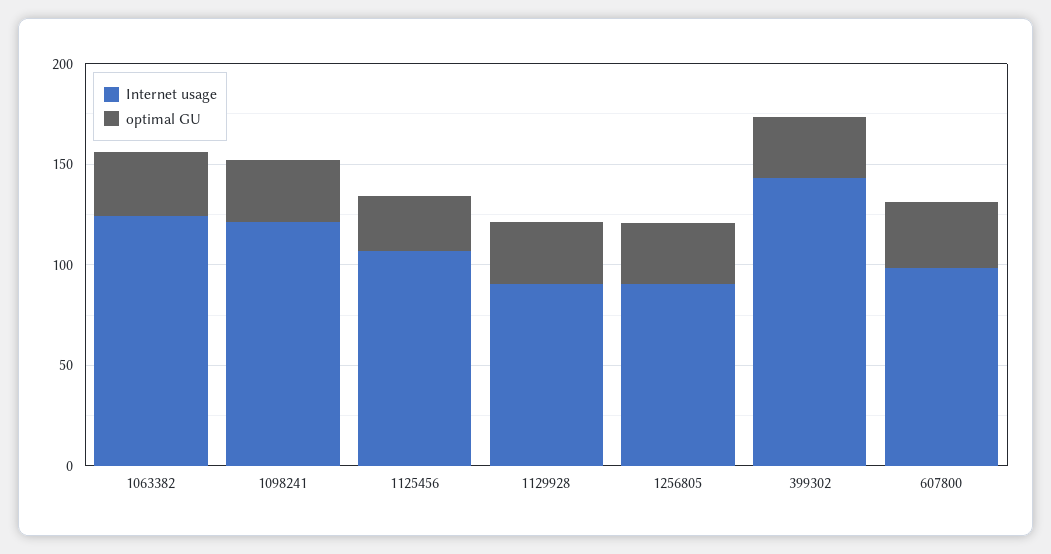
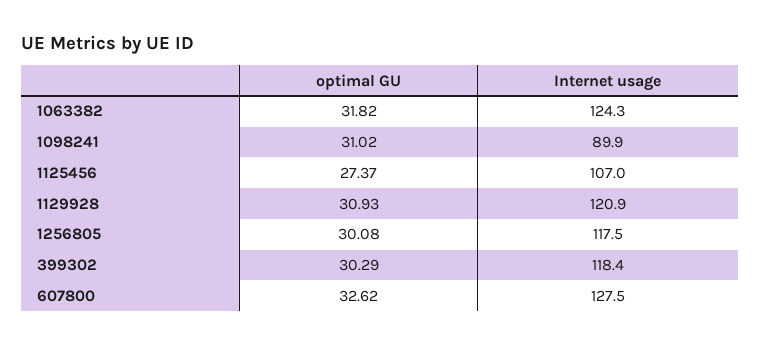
Internet usage, 1098241: 120 -> 89.9
Internet usage, 1129928: 90 -> 120.9
Internet usage, 1256805: 90 -> 117.5
Internet usage, 399302: 140 -> 118.4
Internet usage, 607800: 100 -> 127.5

